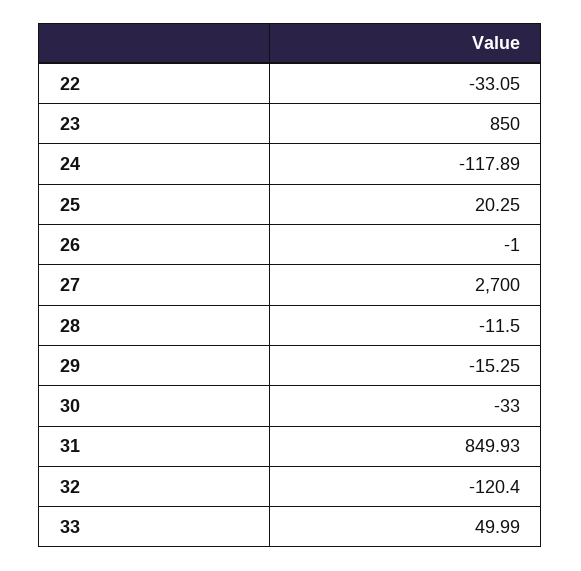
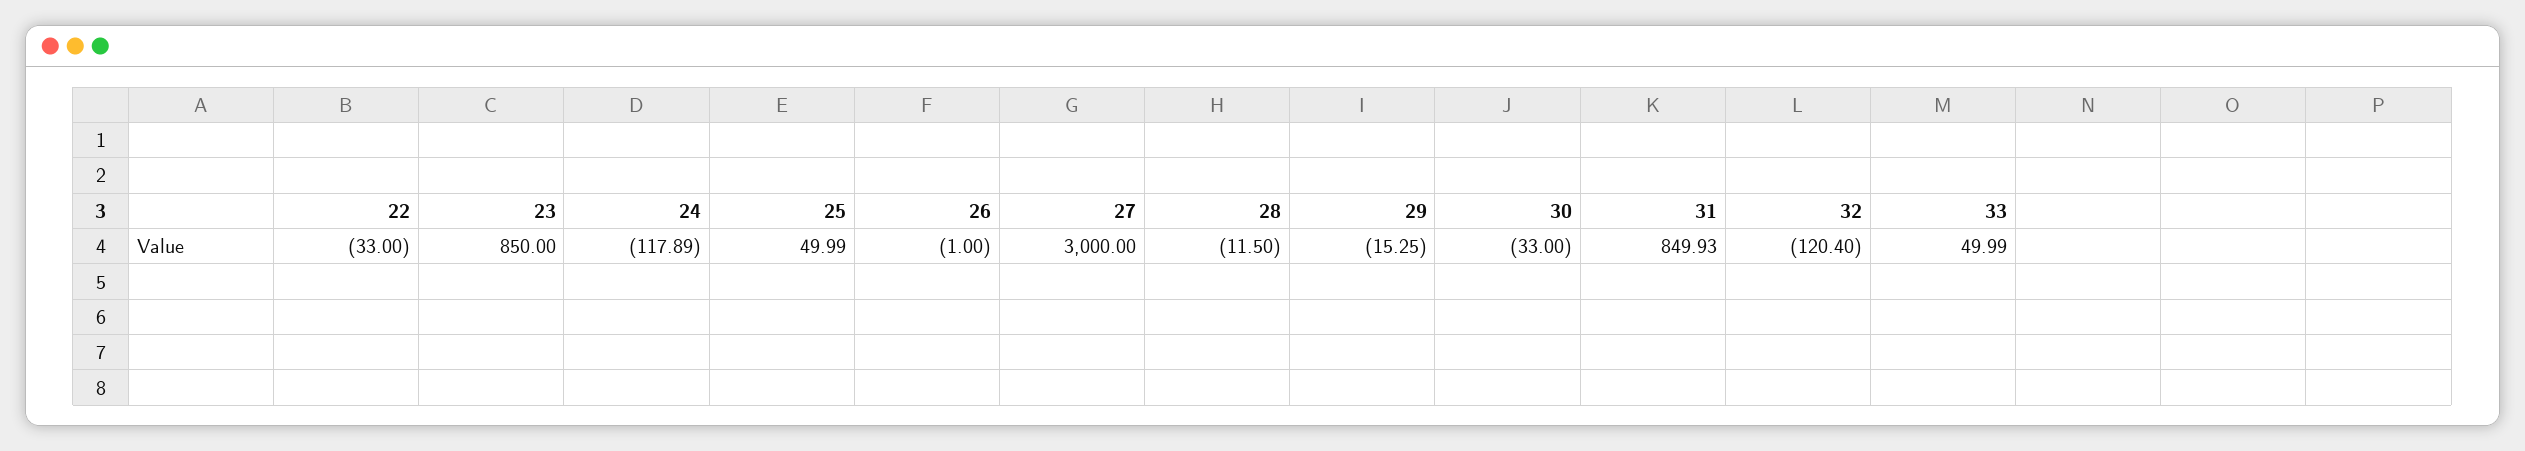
22: -33.05 -> -33
25: 20.25 -> 49.99
27: 2700 -> 3000

